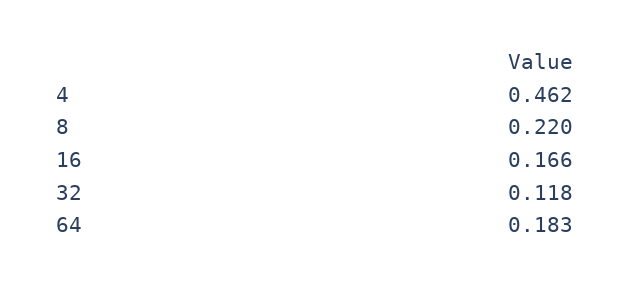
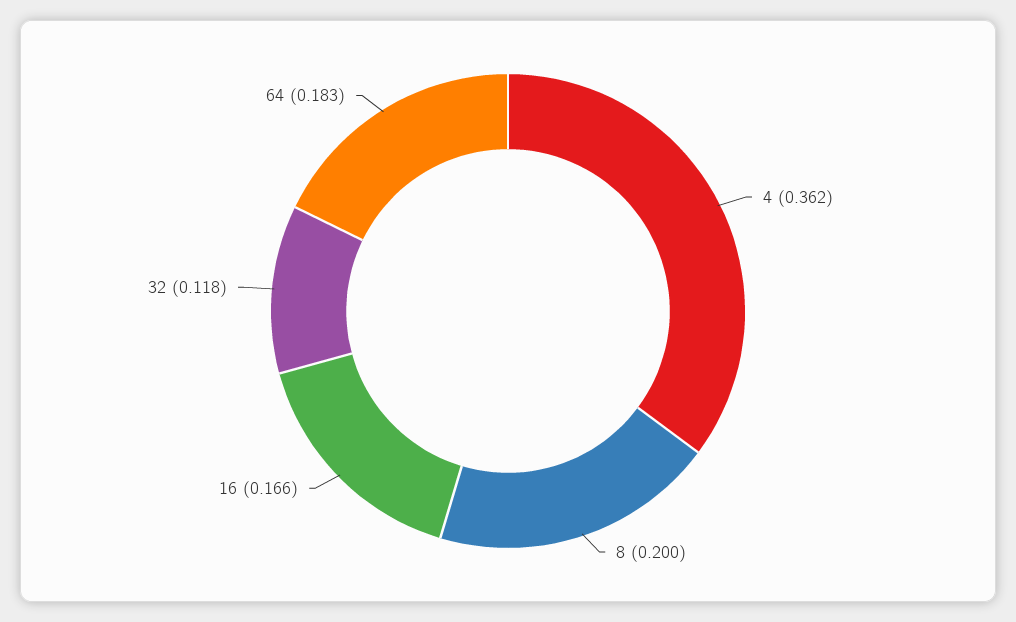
4: 0.462 -> 0.362
8: 0.22 -> 0.2

